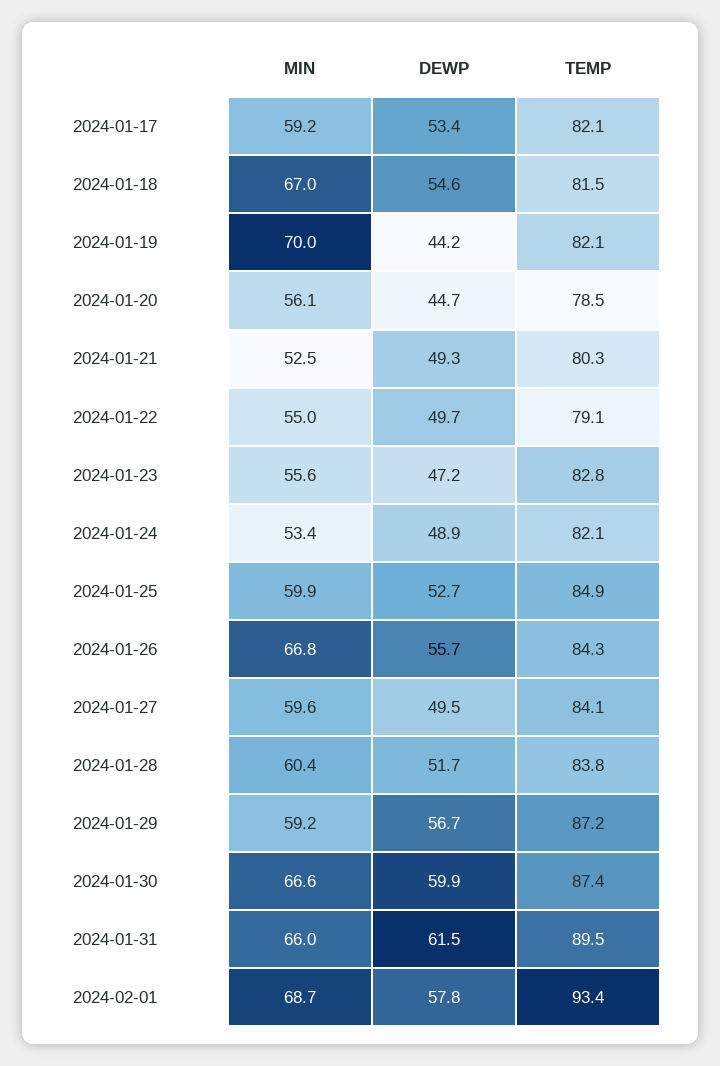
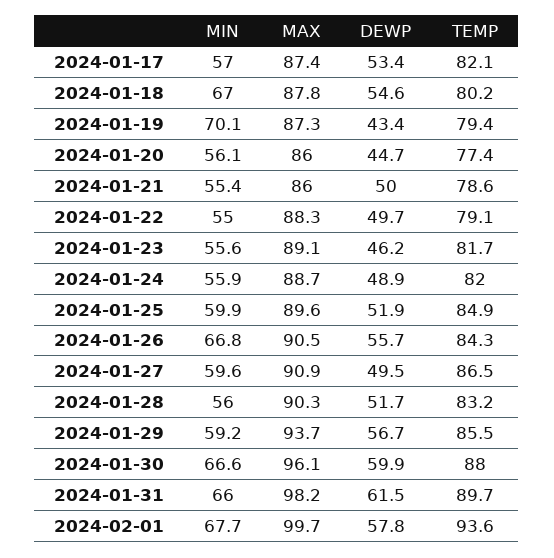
MIN, 2024-01-17: 59.2 -> 57
TEMP, 2024-01-18: 81.5 -> 80.2
MIN, 2024-01-19: 70 -> 70.1
DEWP, 2024-01-19: 44.2 -> 43.4
TEMP, 2024-01-19: 82.1 -> 79.4
TEMP, 2024-01-20: 78.5 -> 77.4
MIN, 2024-01-21: 52.5 -> 55.4
DEWP, 2024-01-21: 49.3 -> 50
TEMP, 2024-01-21: 80.3 -> 78.6
DEWP, 2024-01-23: 47.2 -> 46.2
TEMP, 2024-01-23: 82.8 -> 81.7
MIN, 2024-01-24: 53.4 -> 55.9
TEMP, 2024-01-24: 82.1 -> 82
DEWP, 2024-01-25: 52.7 -> 51.9
TEMP, 2024-01-27: 84.1 -> 86.5
MIN, 2024-01-28: 60.4 -> 56
TEMP, 2024-01-28: 83.8 -> 83.2
TEMP, 2024-01-29: 87.2 -> 85.5
TEMP, 2024-01-30: 87.4 -> 88
TEMP, 2024-01-31: 89.5 -> 89.7
MIN, 2024-02-01: 68.7 -> 67.7
TEMP, 2024-02-01: 93.4 -> 93.6
MAX, 2024-01-17: none -> 87.4
MAX, 2024-01-18: none -> 87.8
MAX, 2024-01-19: none -> 87.3
MAX, 2024-01-20: none -> 86
MAX, 2024-01-21: none -> 86
MAX, 2024-01-22: none -> 88.3
MAX, 2024-01-23: none -> 89.1
MAX, 2024-01-24: none -> 88.7
MAX, 2024-01-25: none -> 89.6
MAX, 2024-01-26: none -> 90.5
MAX, 2024-01-27: none -> 90.9
MAX, 2024-01-28: none -> 90.3
MAX, 2024-01-29: none -> 93.7
MAX, 2024-01-30: none -> 96.1
MAX, 2024-01-31: none -> 98.2
MAX, 2024-02-01: none -> 99.7

